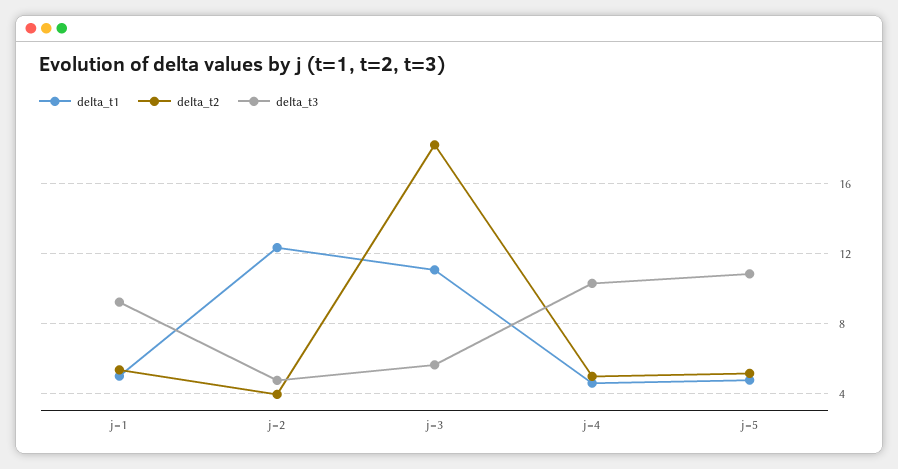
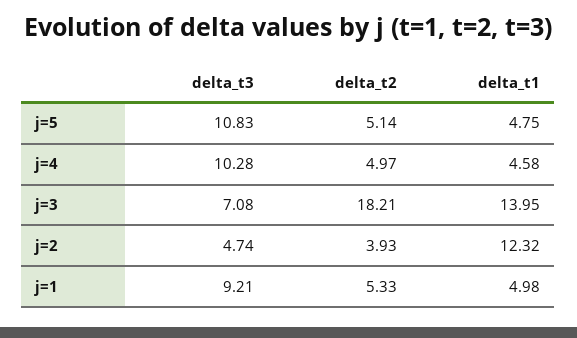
delta_t1, j=3: 11 -> 13.95
delta_t3, j=3: 5.5 -> 7.08

